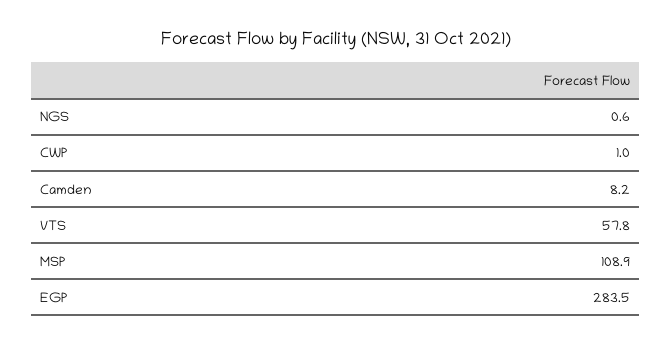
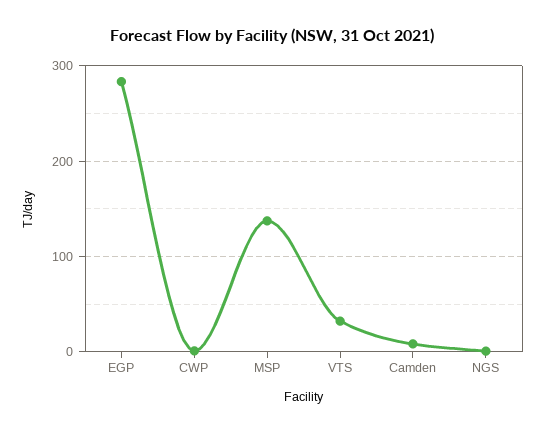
VTS: 57.8 -> 30
MSP: 108.9 -> 140

